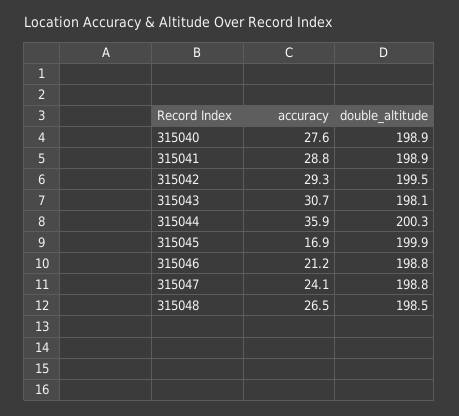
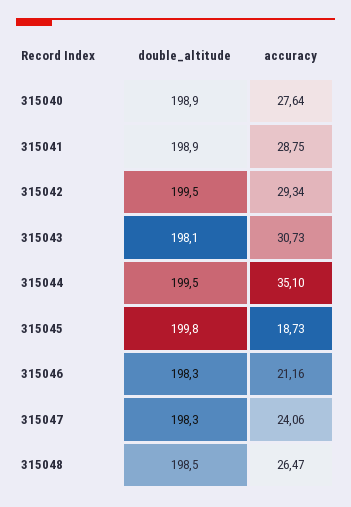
accuracy, 315044: 35.9 -> 35.1
double_altitude, 315044: 200.3 -> 199.5
accuracy, 315045: 16.9 -> 18.73
double_altitude, 315045: 199.9 -> 199.8
double_altitude, 315046: 198.8 -> 198.3
double_altitude, 315047: 198.8 -> 198.3

